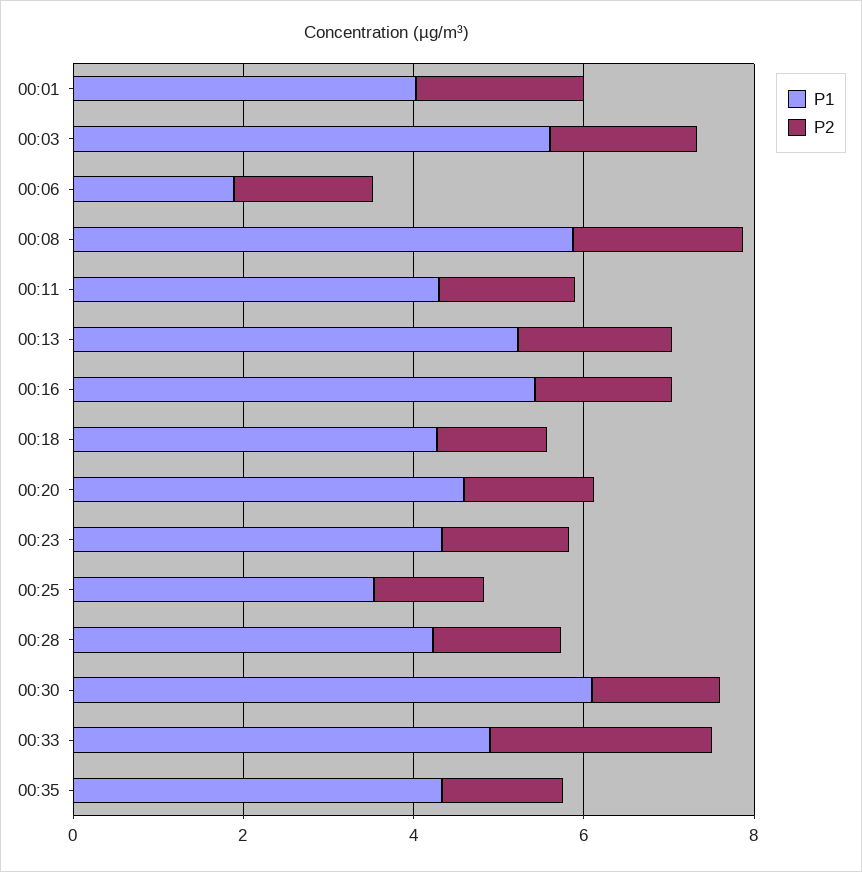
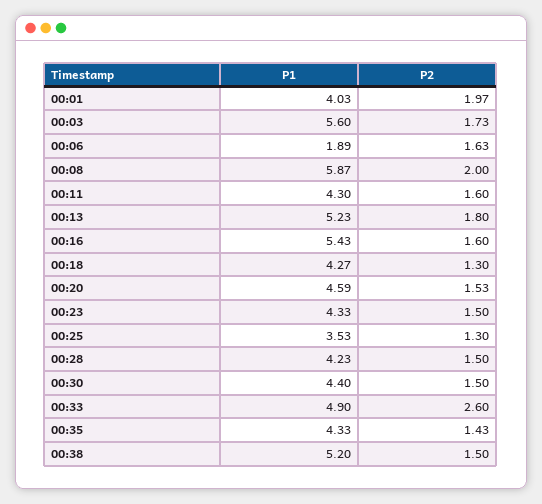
P1, 00:30: 6 -> 4.4
P1, 00:38: none -> 5.2
P2, 00:38: none -> 1.5

